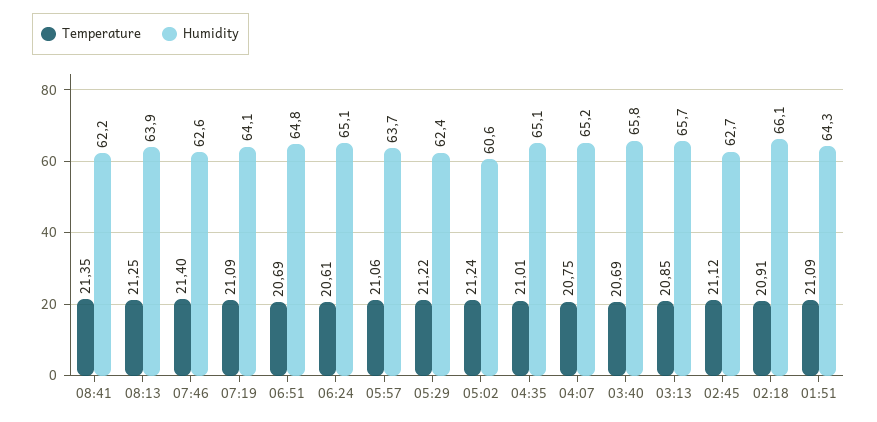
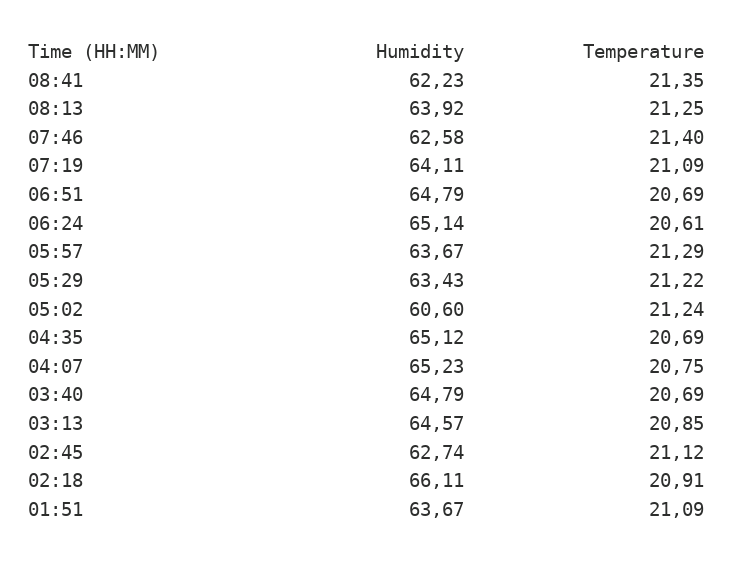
Temperature, 05:57: 21.06 -> 21.29
Humidity, 05:29: 62.4 -> 63.43
Temperature, 04:35: 21.01 -> 20.69
Humidity, 03:40: 65.8 -> 64.79
Humidity, 03:13: 65.7 -> 64.57
Humidity, 01:51: 64.3 -> 63.67

